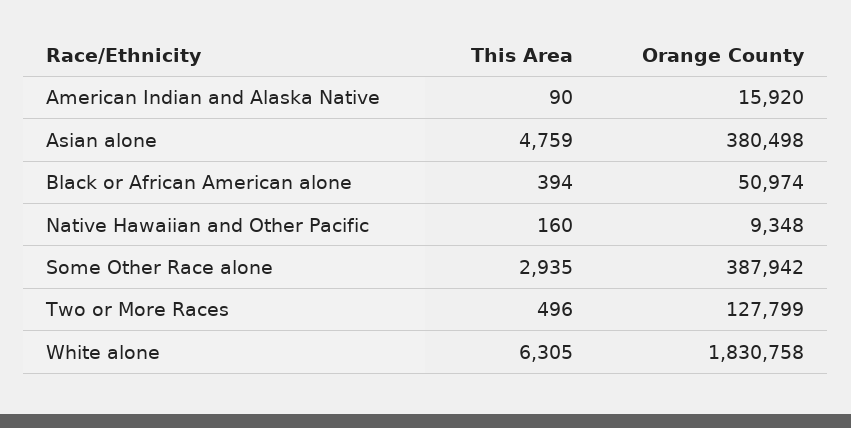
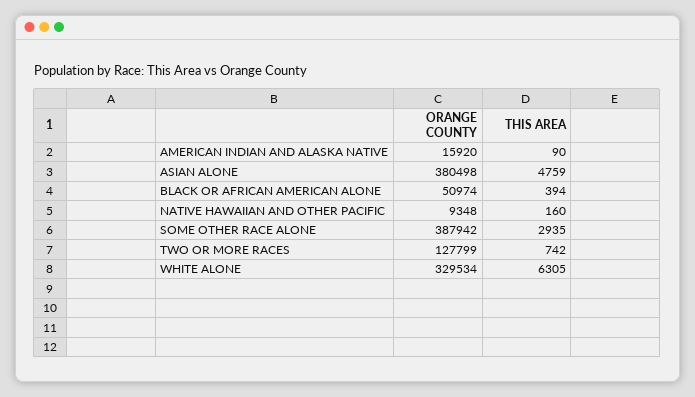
This Area, Two or More Races: 496 -> 742
Orange County, White alone: 1830758 -> 329534

